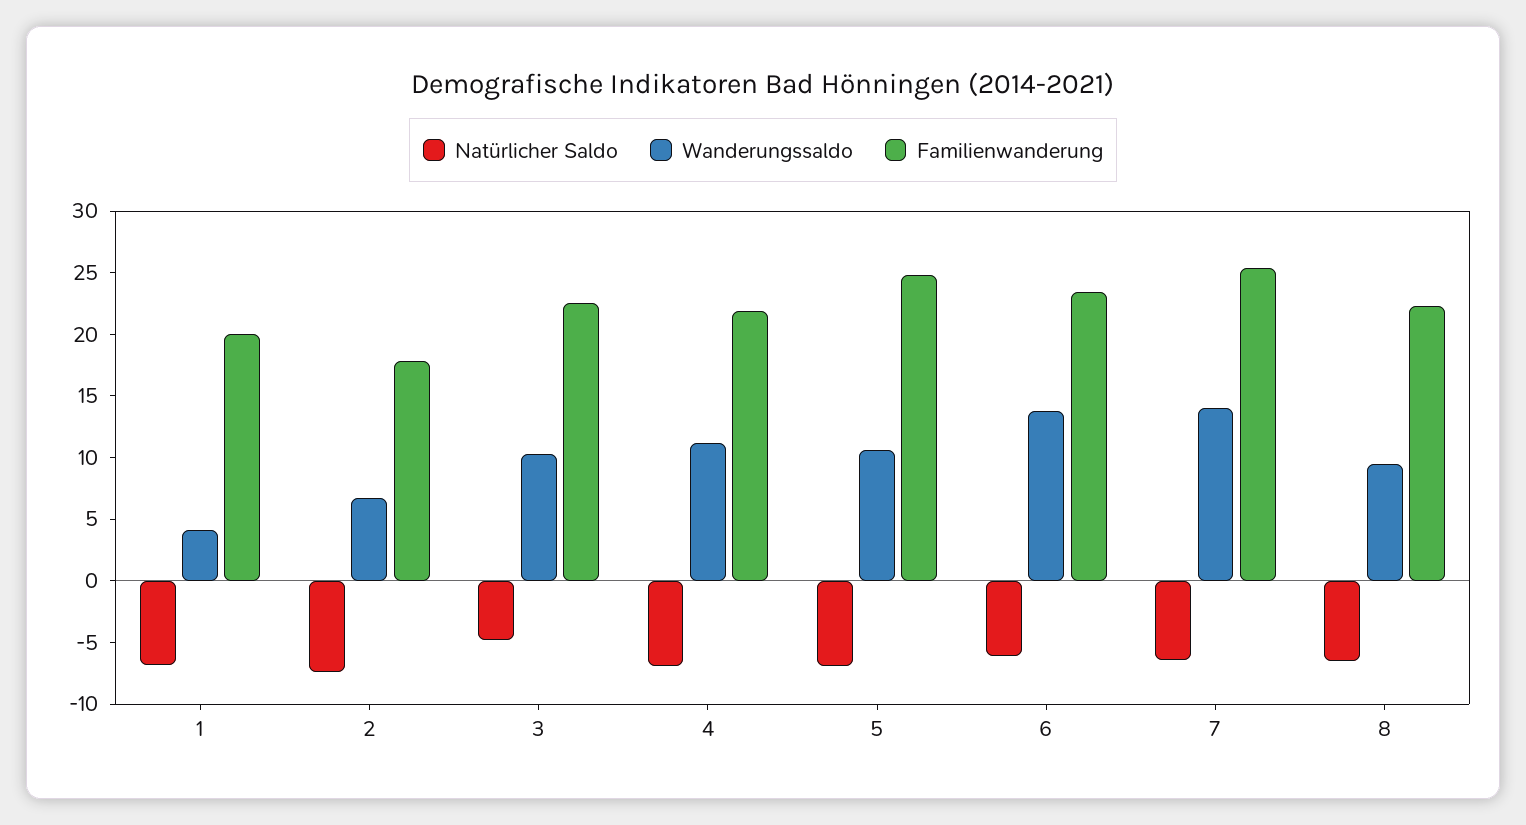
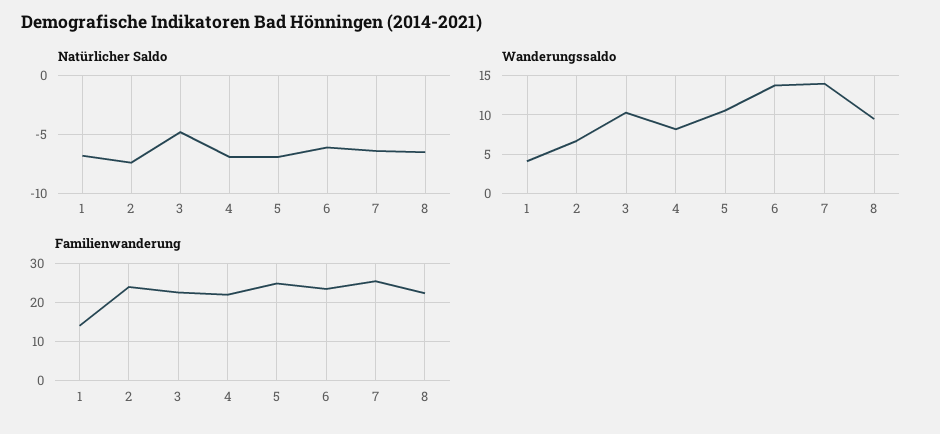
Familienwanderung, 1: 20 -> 14
Familienwanderung, 2: 18 -> 24
Wanderungssaldo, 4: 11 -> 8

